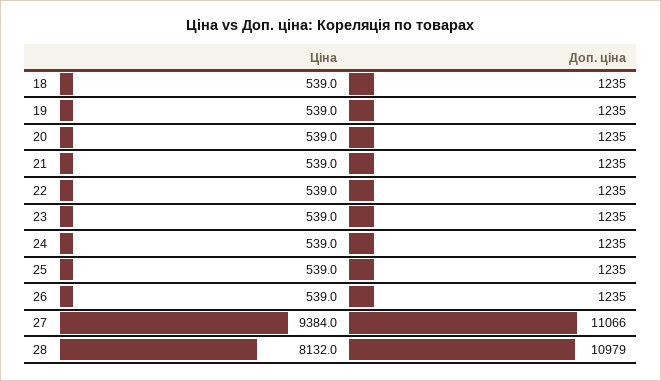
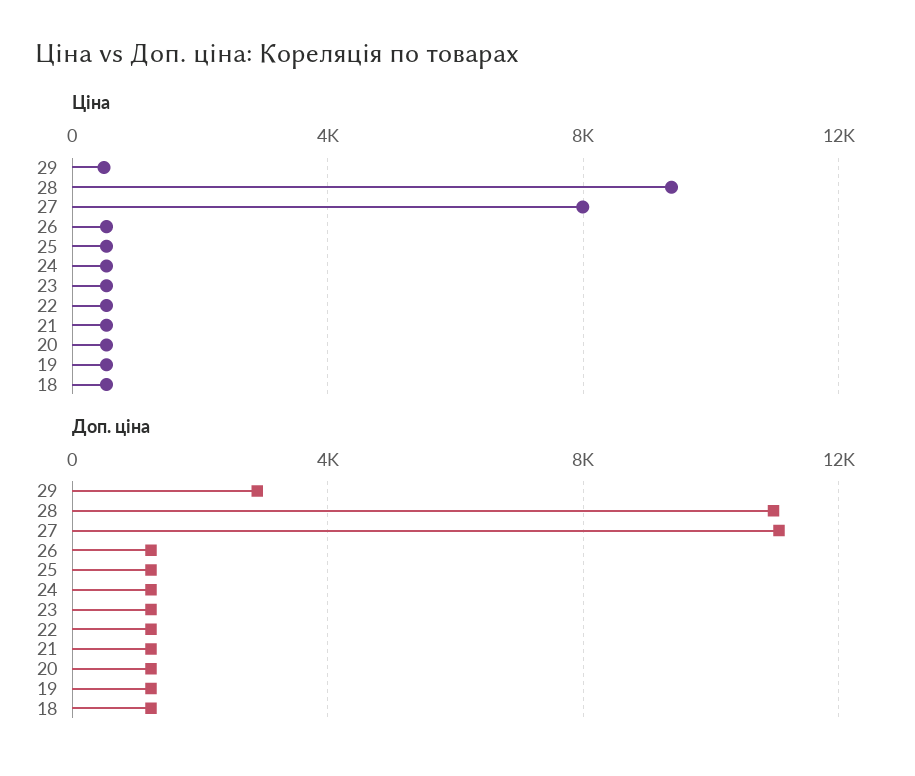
Ціна, 27: 9384 -> 8000
Ціна, 28: 8132 -> 9500
Ціна, 29: none -> 500
Доп. ціна, 29: none -> 3000

